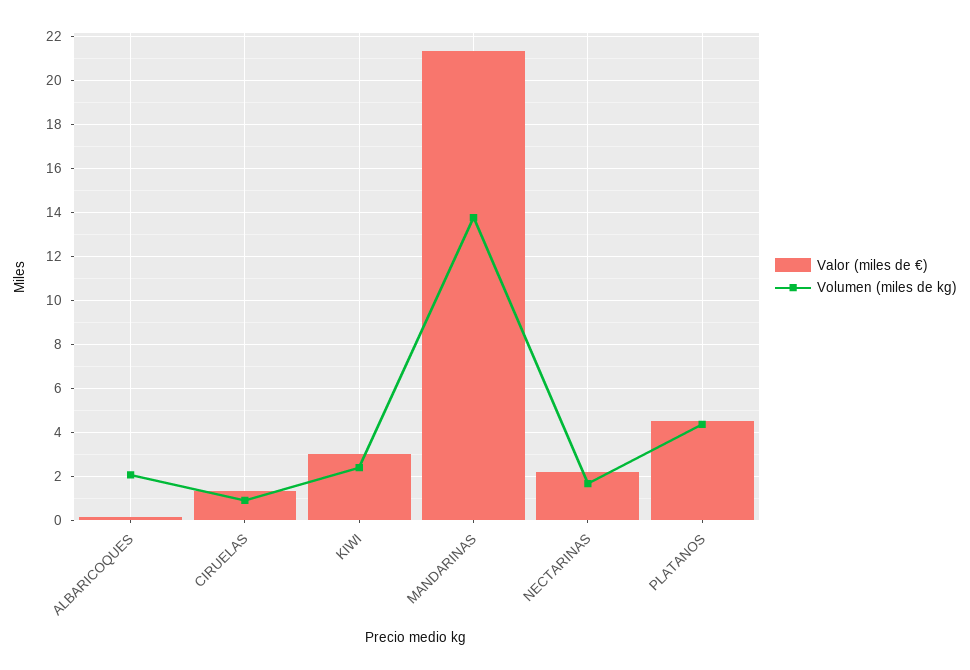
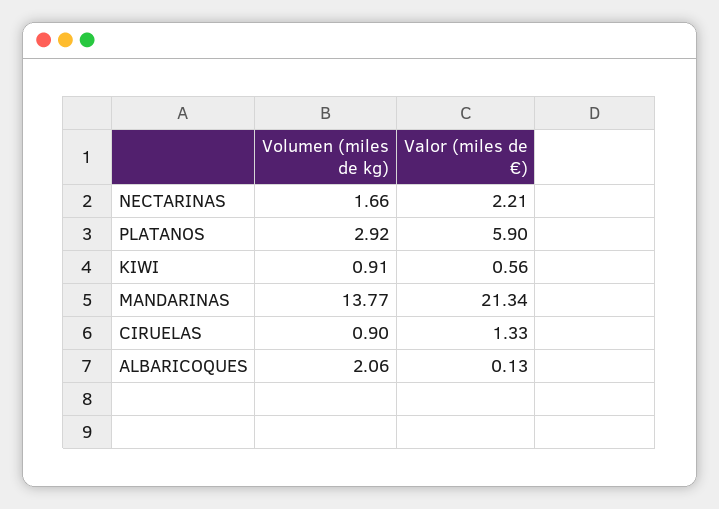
Valor (miles de €), KIWI: 3 -> 0.56
Volumen (miles de kg), KIWI: 2.5 -> 0.91
Valor (miles de €), PLATANOS: 4.5 -> 5.9
Volumen (miles de kg), PLATANOS: 4.5 -> 2.92

